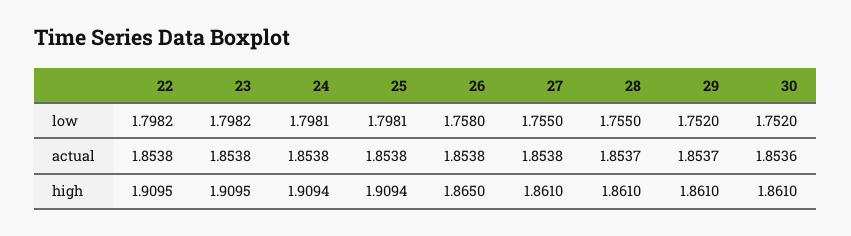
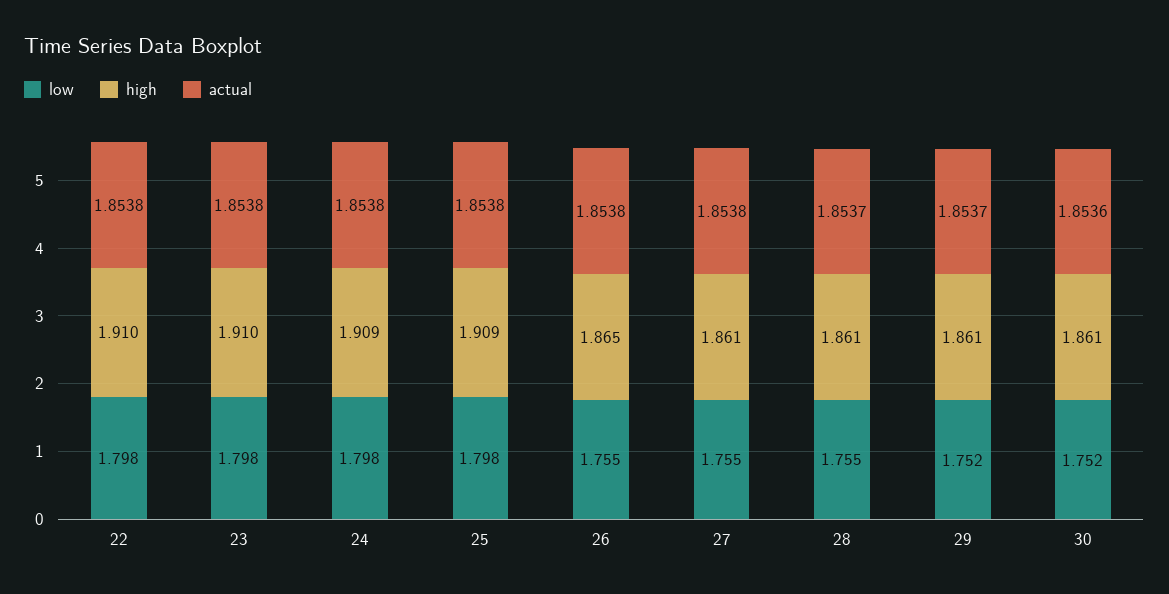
low, 26: 1.758 -> 1.755

